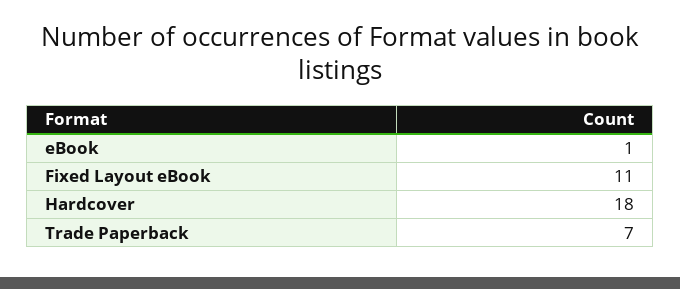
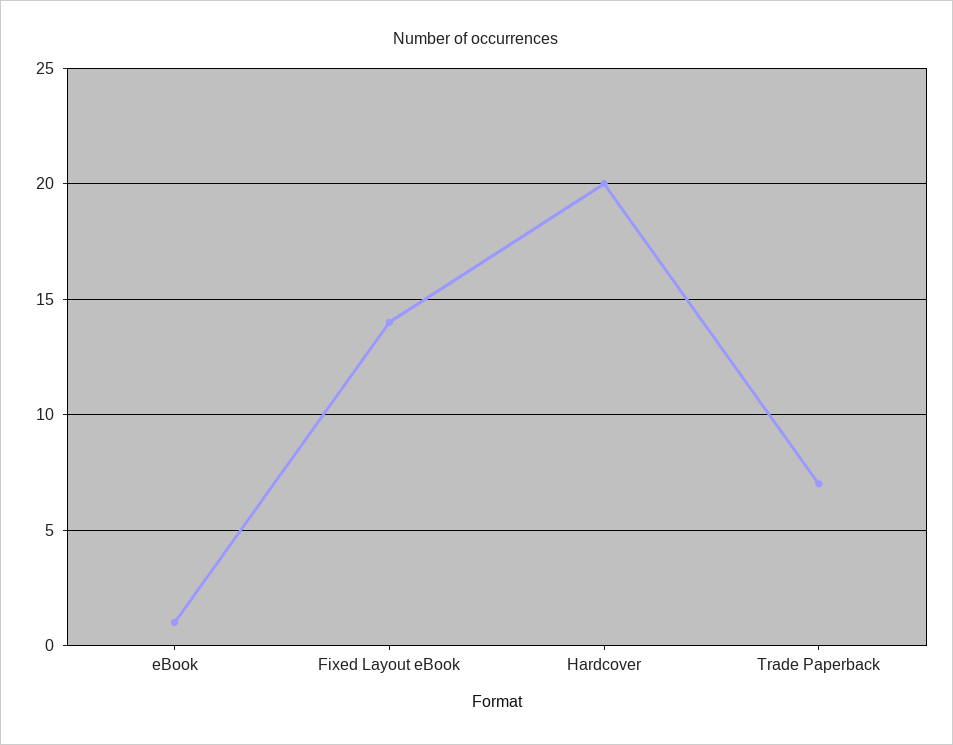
Fixed Layout eBook: 11 -> 14
Hardcover: 18 -> 20

